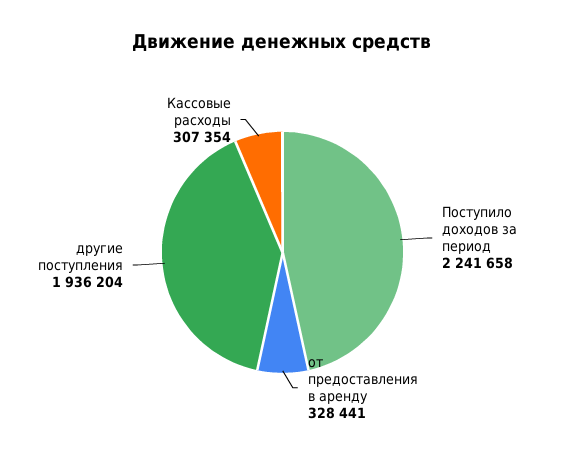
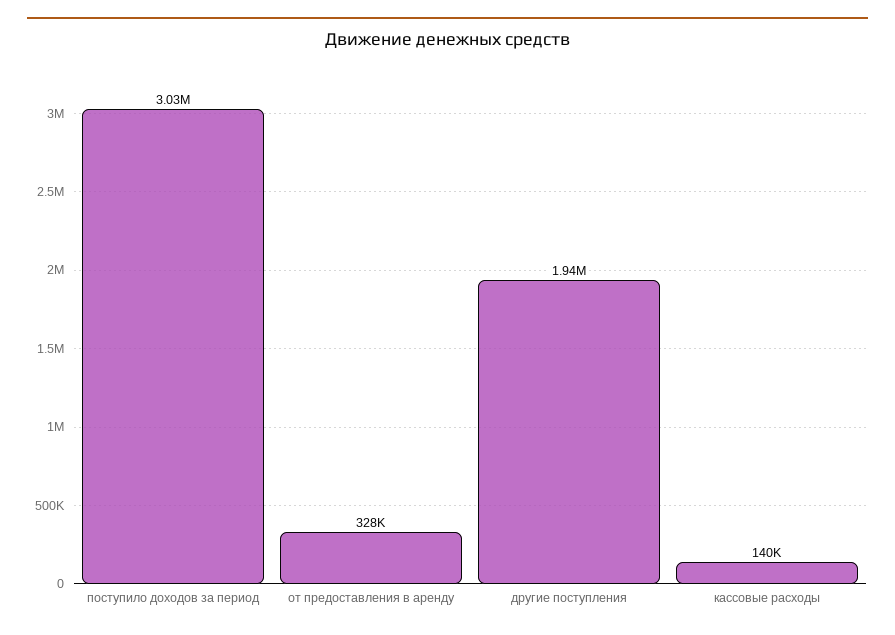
Поступило доходов за период: 2241658 -> 3030000
Кассовые расходы: 307354 -> 140000

